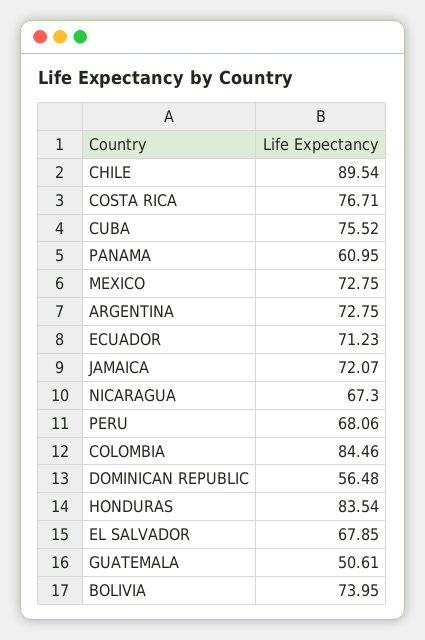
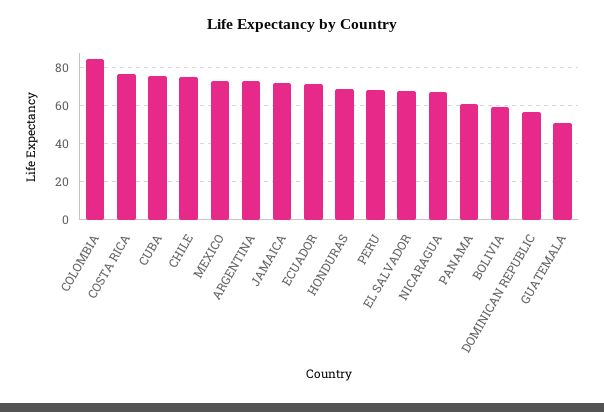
CHILE: 89.54 -> 75
HONDURAS: 83.54 -> 70
BOLIVIA: 73.95 -> 60

